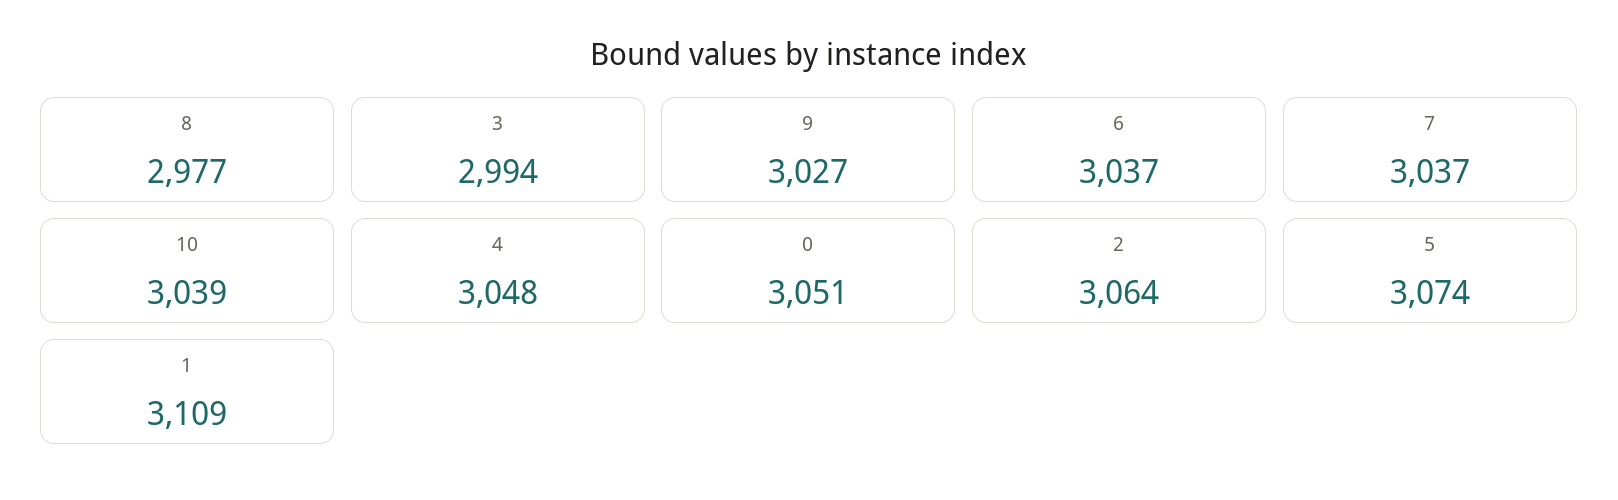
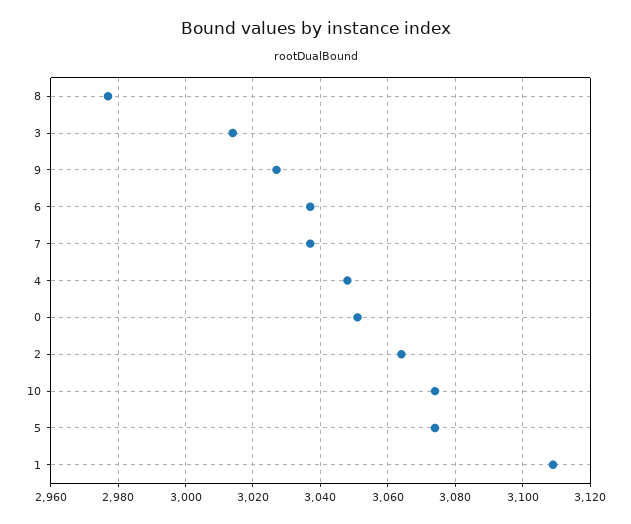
3: 2994 -> 3015
10: 3039 -> 3075

